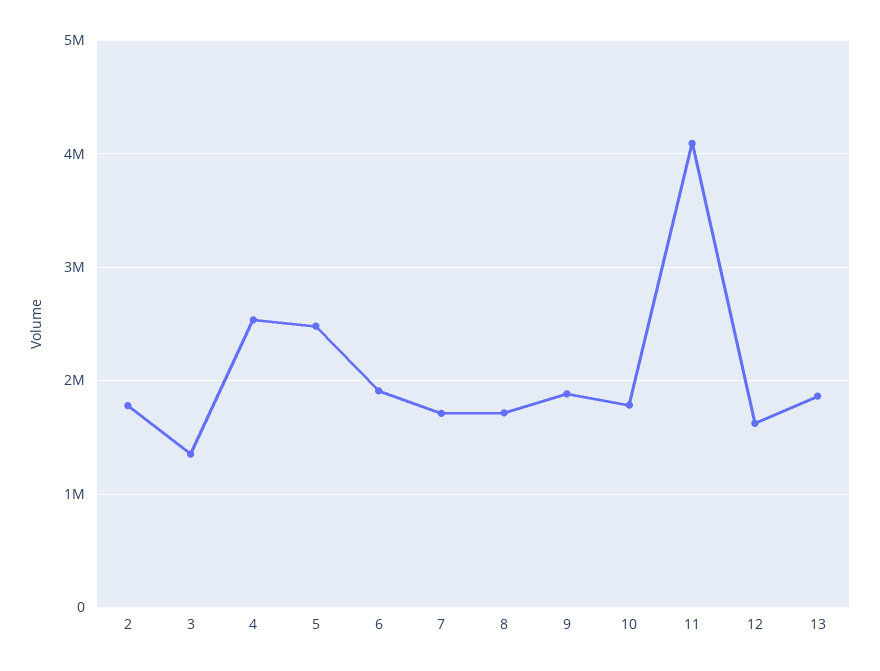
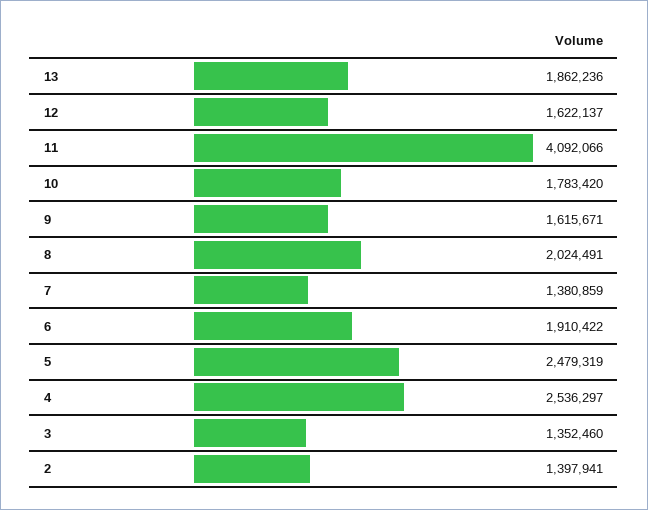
2: 1800000 -> 1397941
7: 1700000 -> 1380859
8: 1700000 -> 2024491
9: 1900000 -> 1615671

